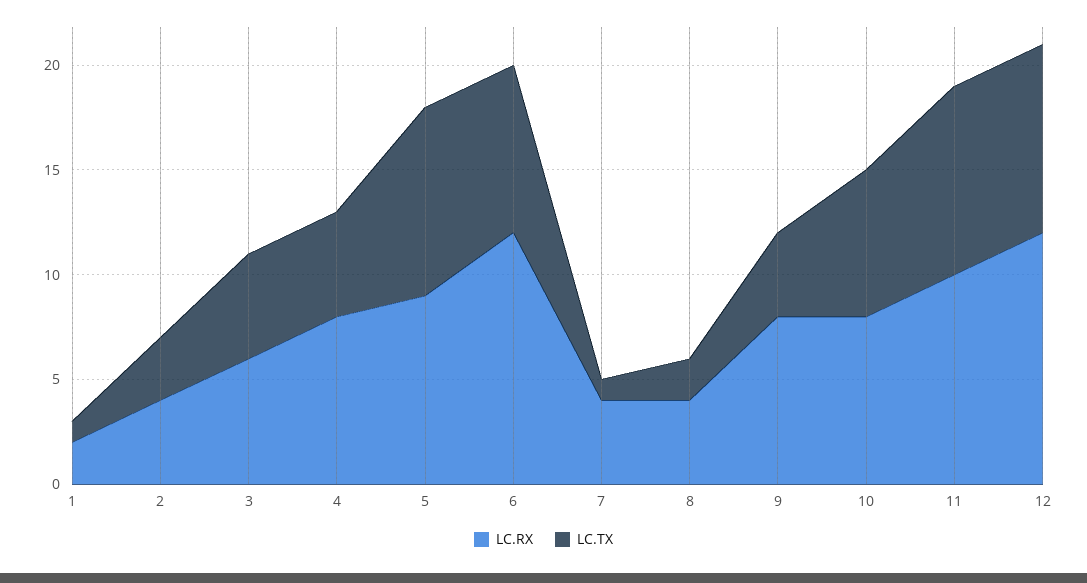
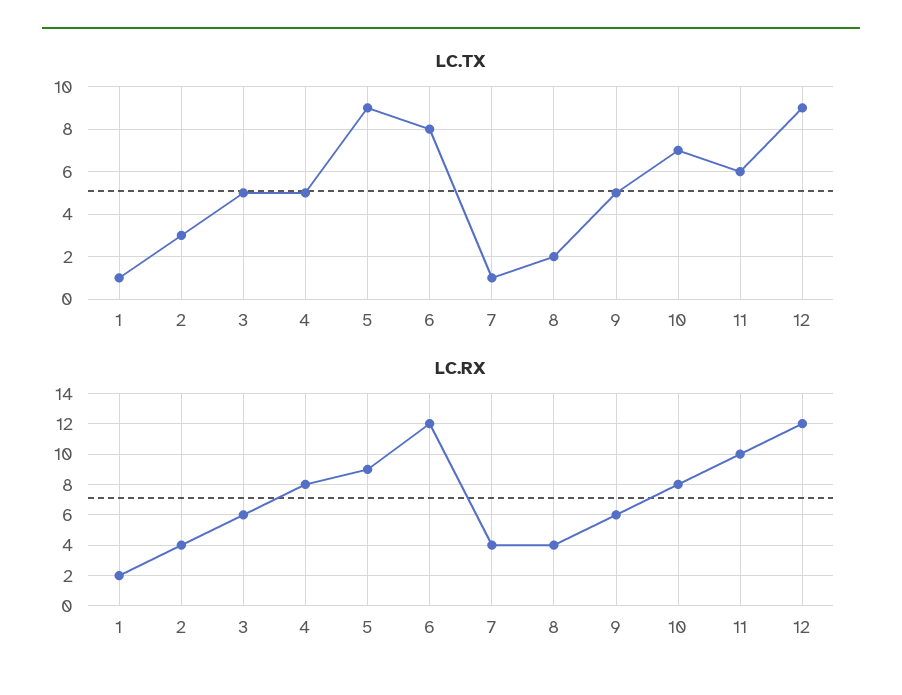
LC.RX, 9: 8 -> 6
LC.TX, 9: 4 -> 5
LC.TX, 11: 9 -> 6

